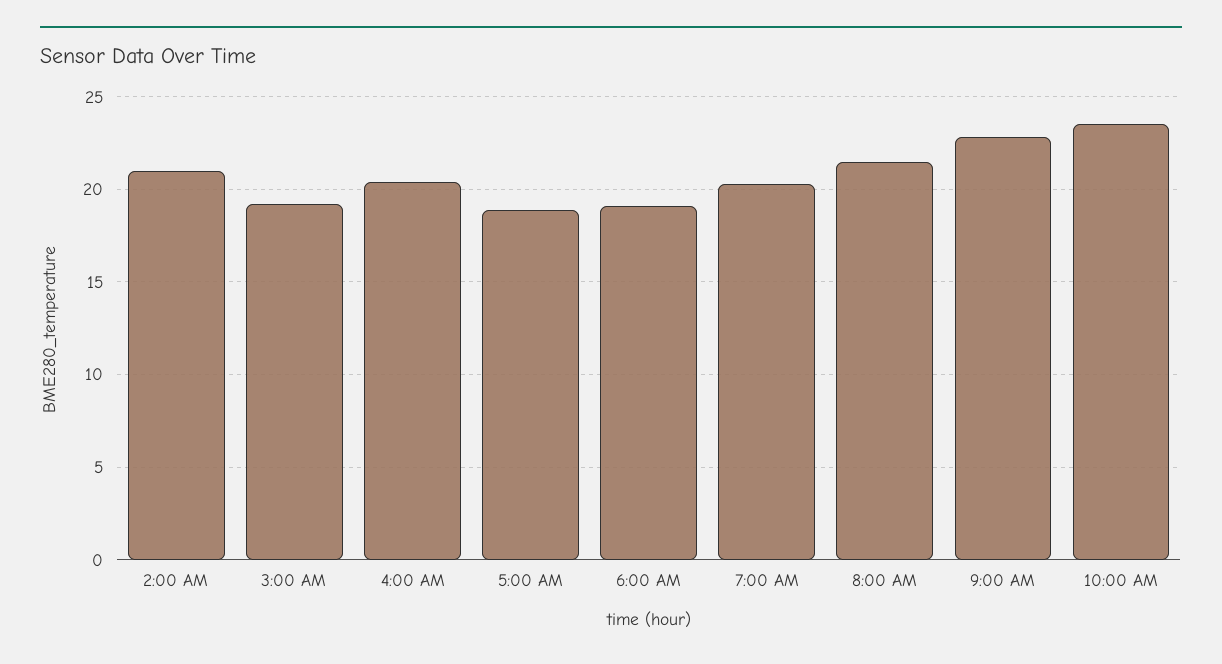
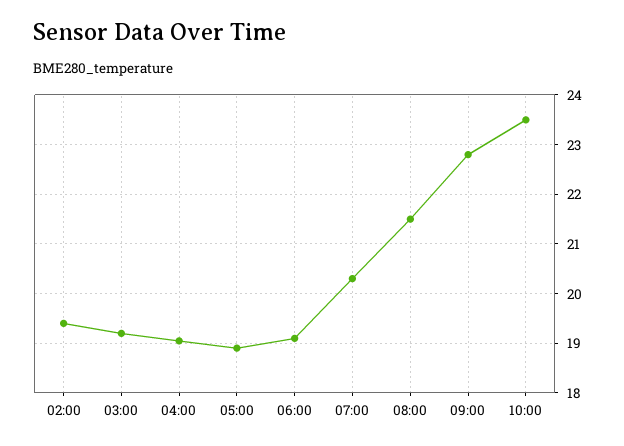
2:00 AM: 21 -> 19.4
4:00 AM: 20.5 -> 19

